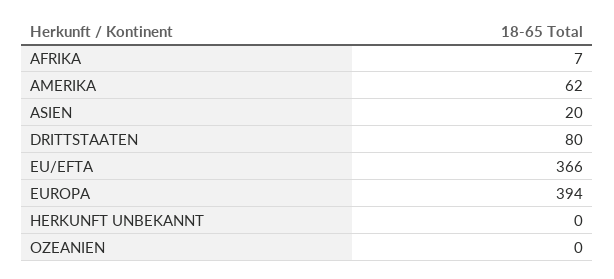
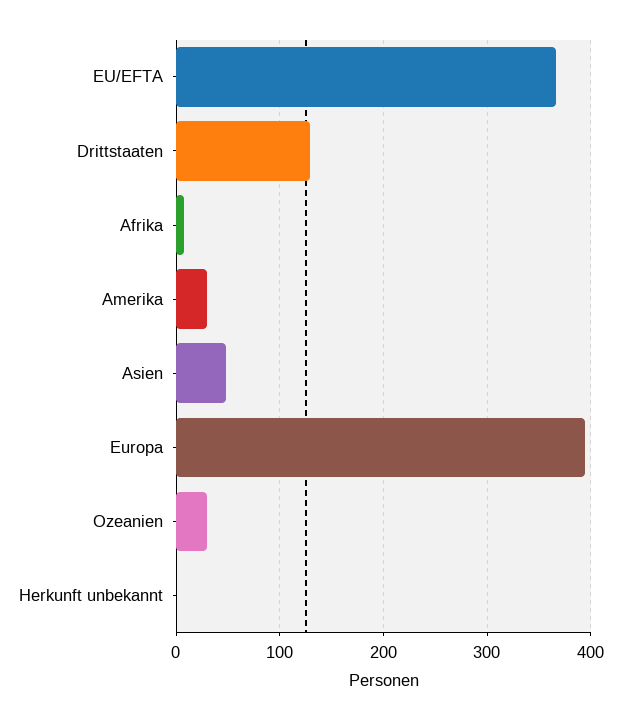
AMERIKA: 62 -> 30
ASIEN: 20 -> 50
DRITTSTAATEN: 80 -> 130
OZEANIEN: 0 -> 30

